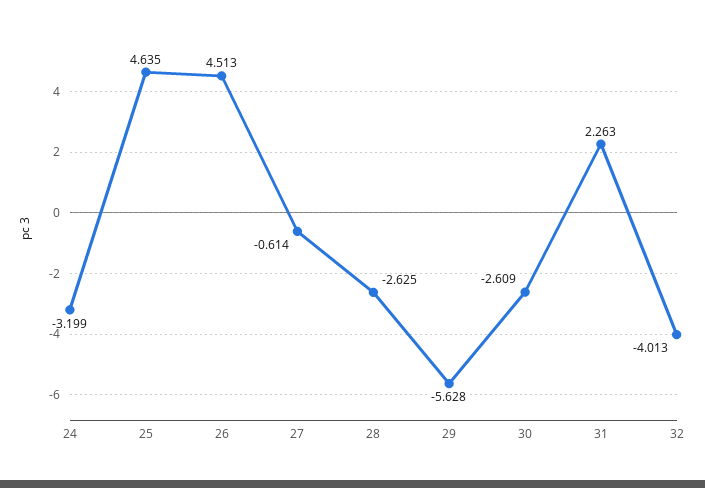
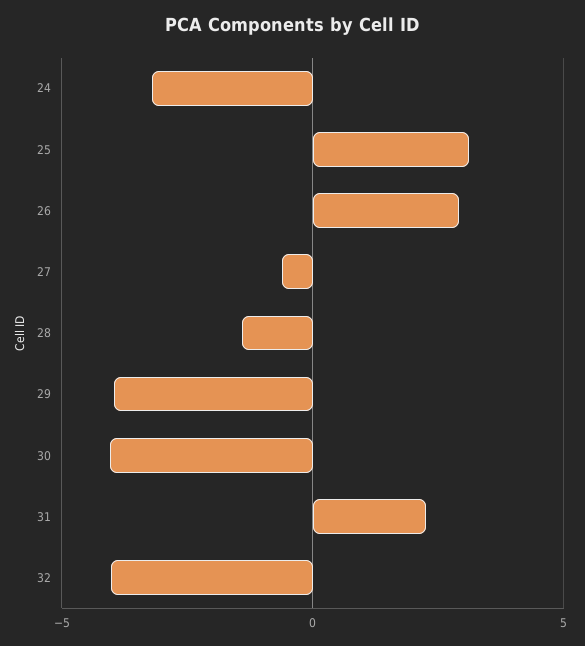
25: 4.635 -> 3
26: 4.513 -> 3
28: -2.625 -> -1.5
29: -5.628 -> -4
30: -2.609 -> -4

